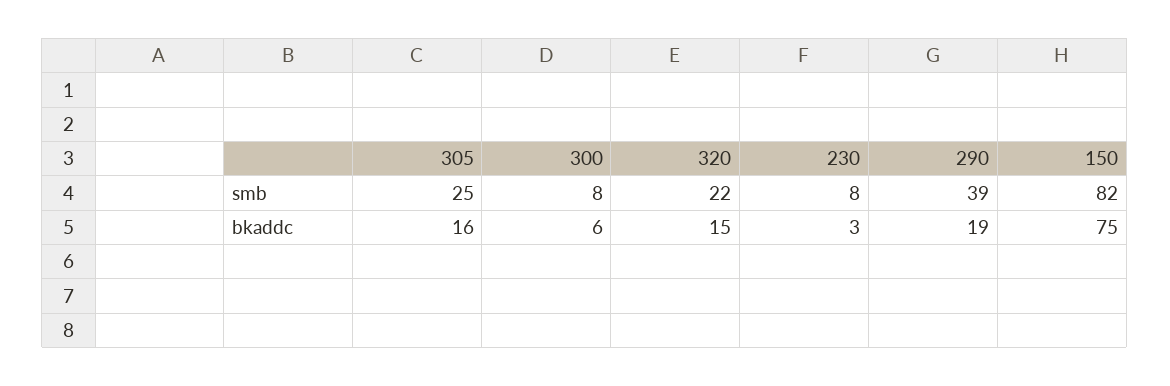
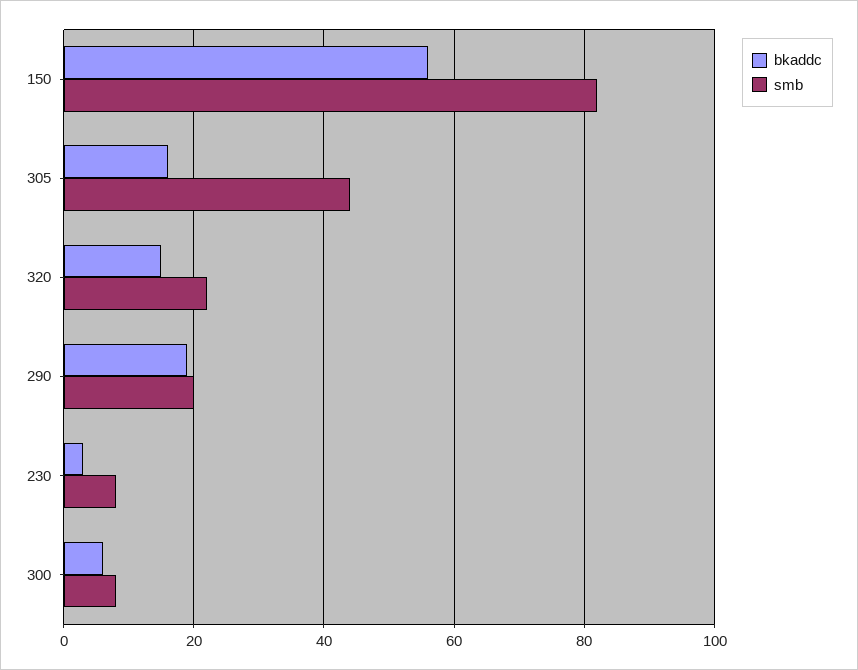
smb, 305: 25 -> 45
smb, 290: 39 -> 20
bkaddc, 150: 75 -> 55

